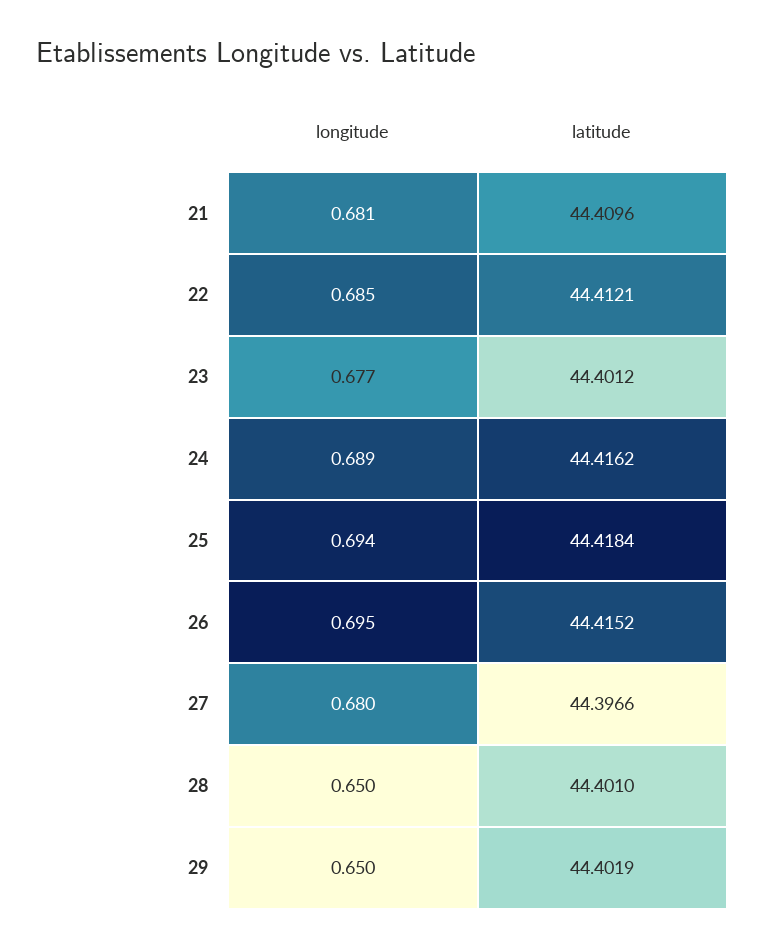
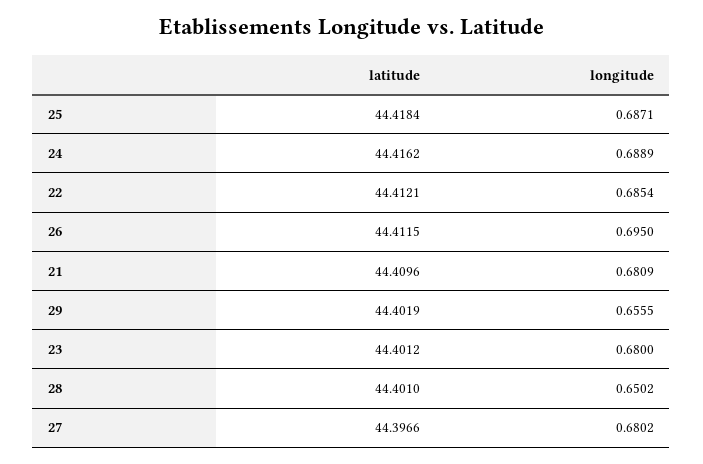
longitude, 23: 0.677 -> 0.68
longitude, 25: 0.694 -> 0.6871
latitude, 26: 44.4152 -> 44.4115
longitude, 29: 0.65 -> 0.6555

